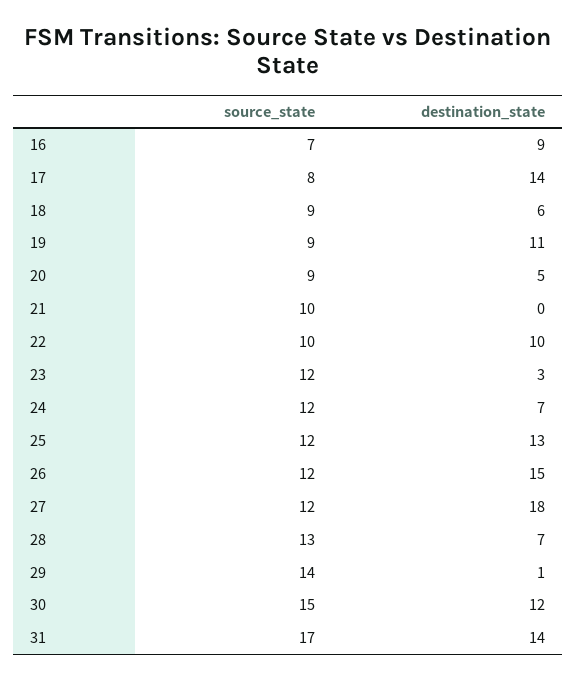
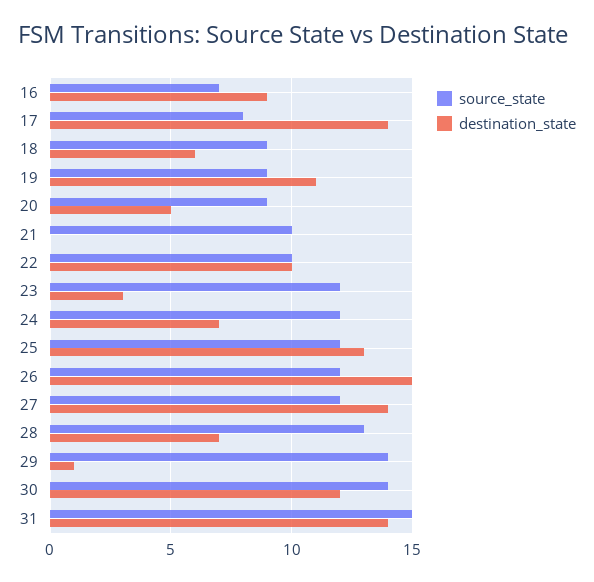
destination_state, 27: 18 -> 14
source_state, 30: 15 -> 14
source_state, 31: 17 -> 15

